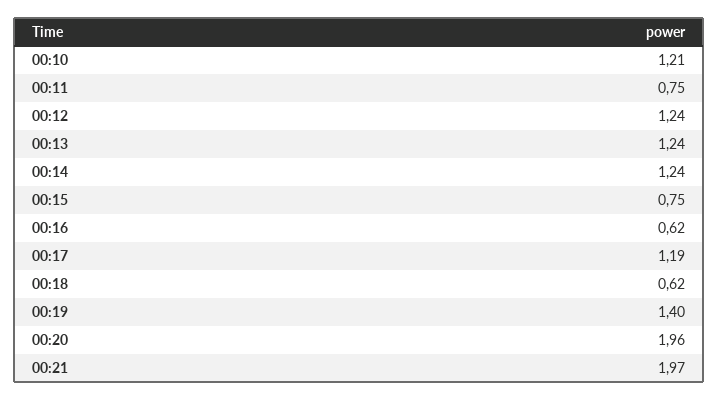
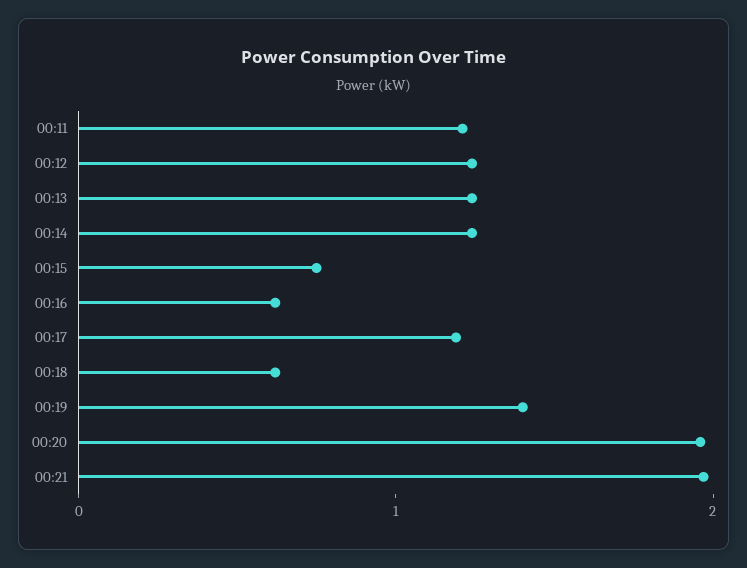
00:10: 1.21 -> none
00:11: 0.75 -> 1.2

